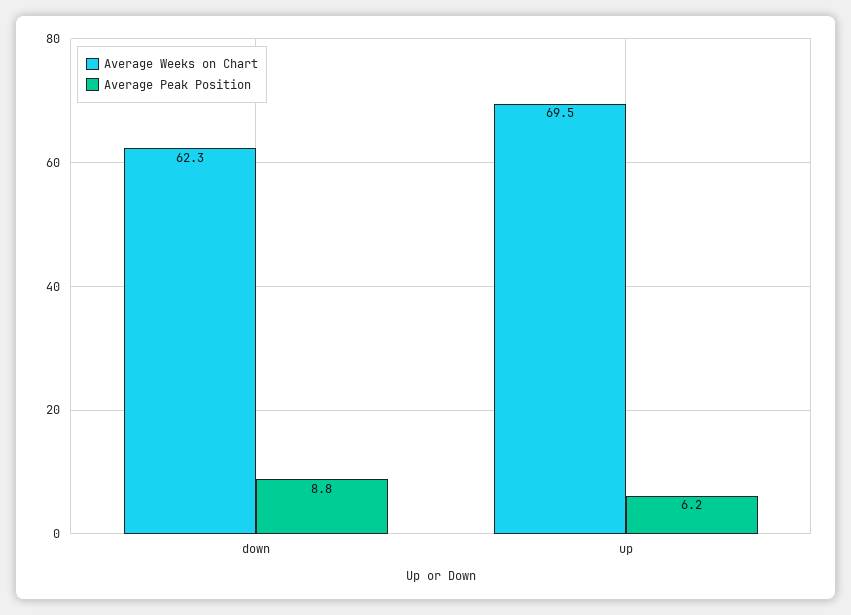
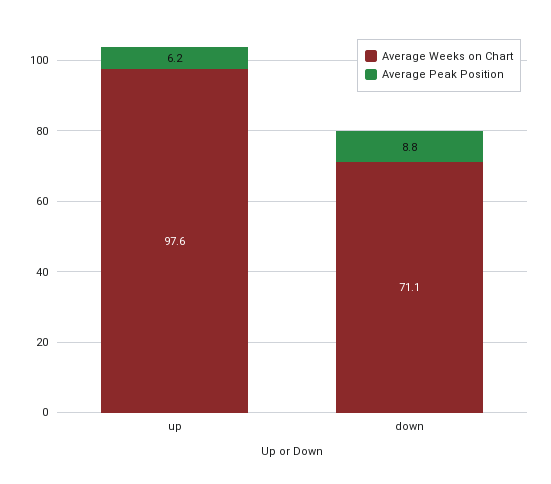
Average Weeks on Chart, down: 62.3 -> 71.1
Average Weeks on Chart, up: 69.5 -> 97.6

